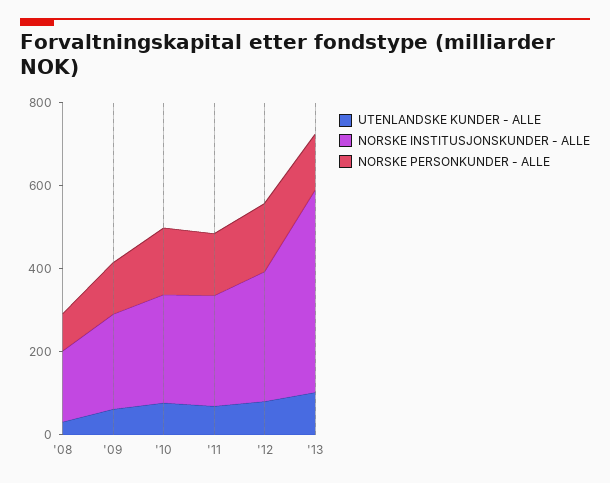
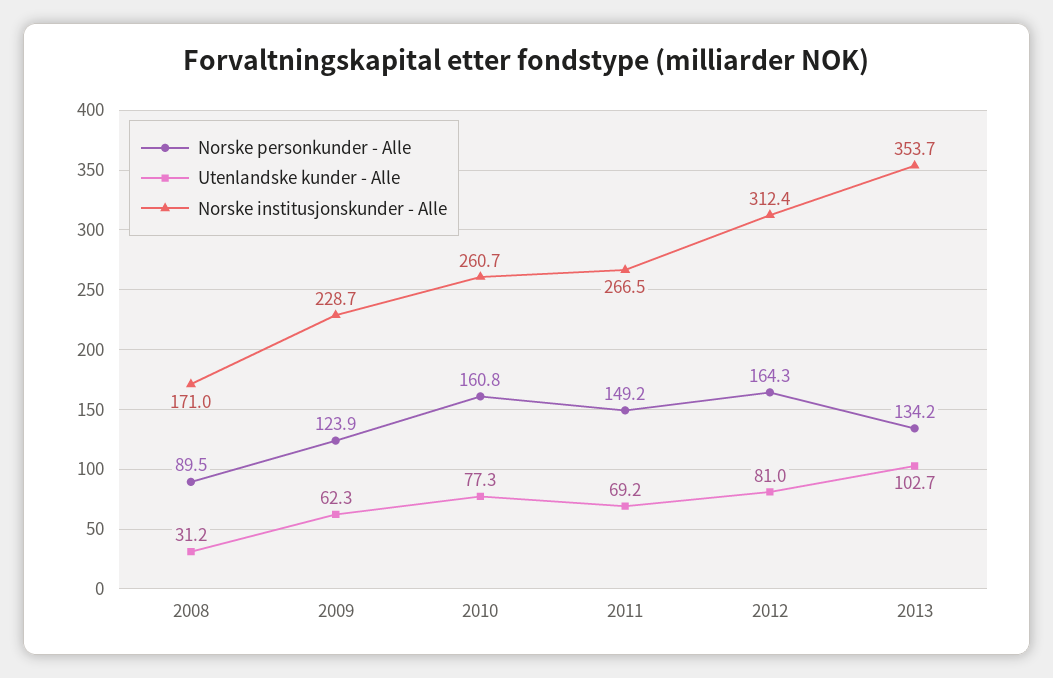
NORSKE INSTITUSJONSKUNDER - ALLE, '13: 500 -> 353.7

